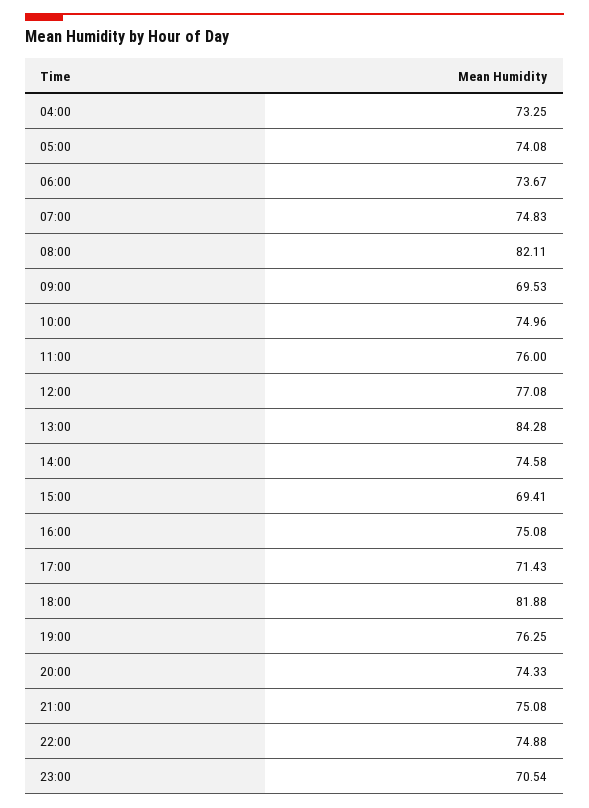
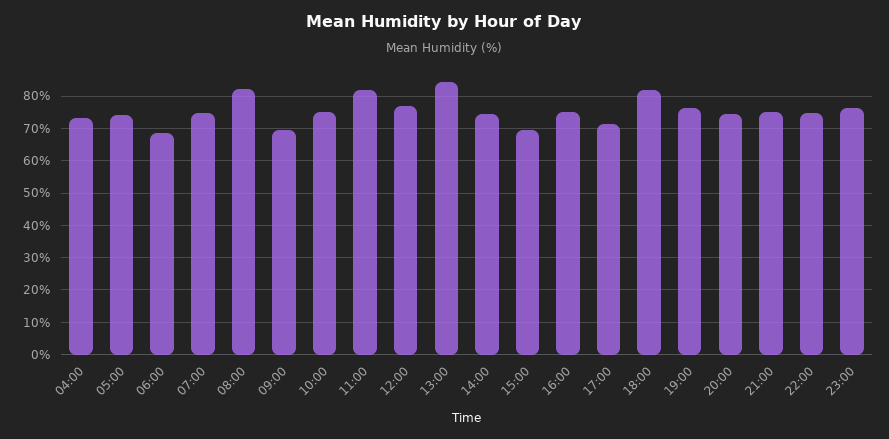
06:00: 73.67 -> 68
11:00: 76 -> 82
23:00: 70.54 -> 76

